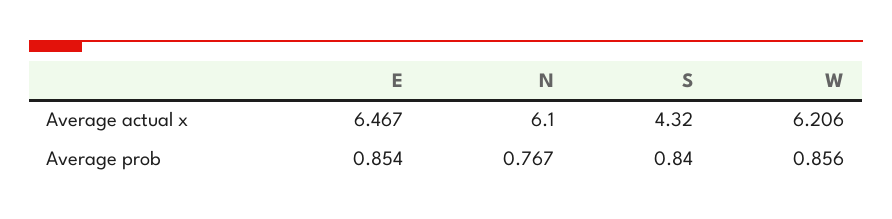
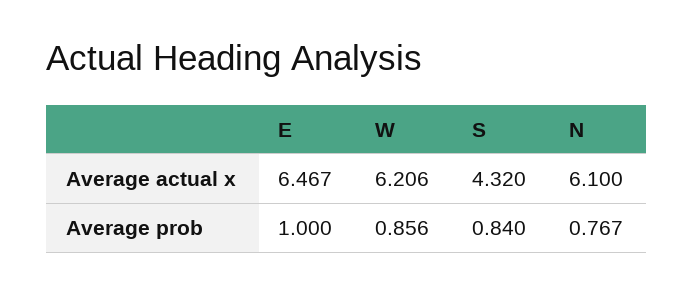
E, Average prob: 0.854 -> 1

